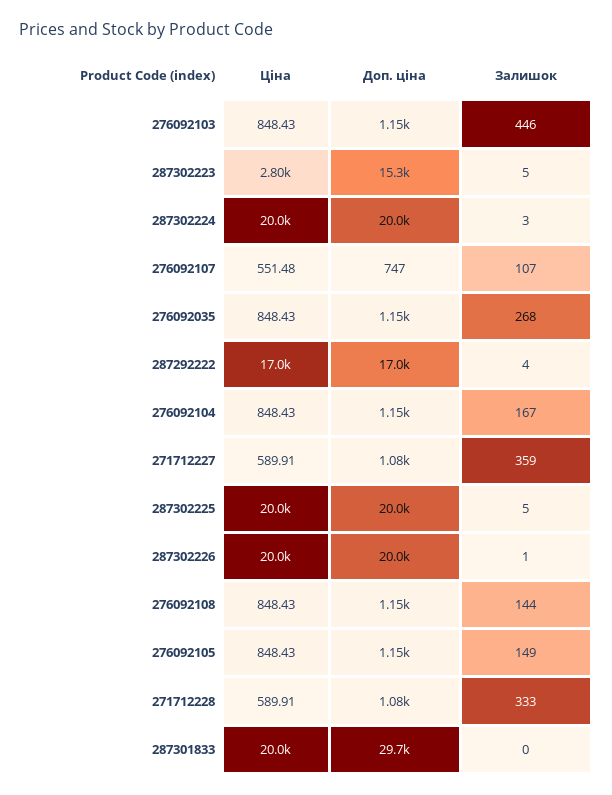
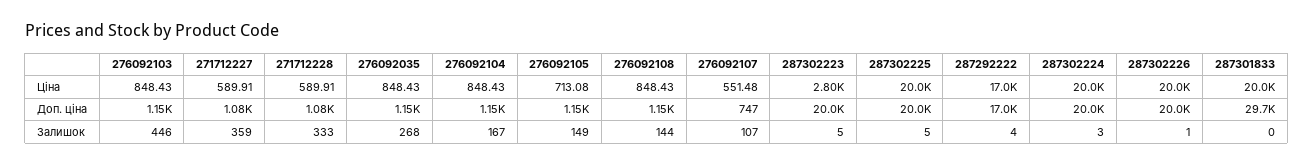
Доп. ціна, 287302223: 15300 -> 20000
Ціна, 276092105: 848.43 -> 713.08

